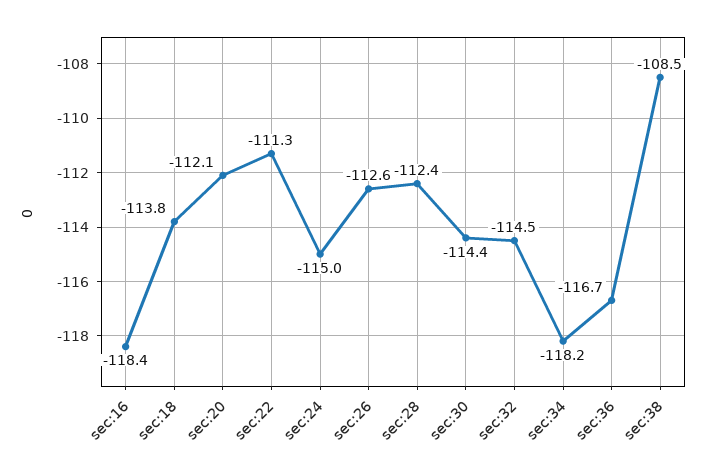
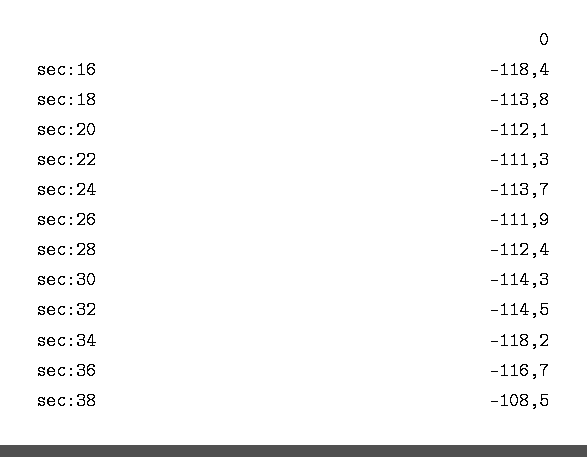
sec:24: -115 -> -113.7
sec:26: -112.6 -> -111.9
sec:30: -114.4 -> -114.3

